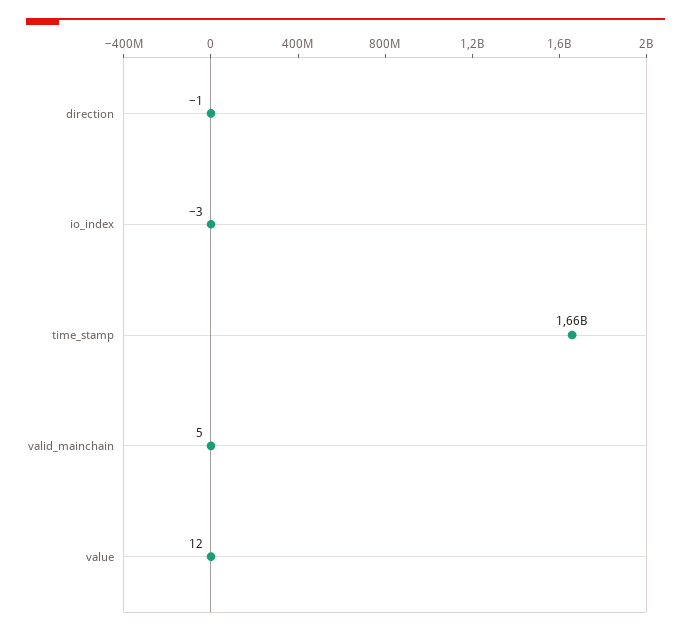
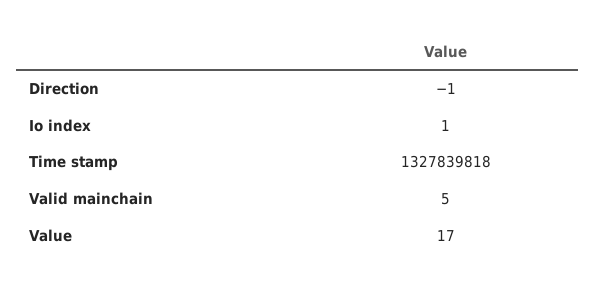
io_index: -3 -> 1
time_stamp: 1660000000 -> 1327839818
value: 12 -> 17

